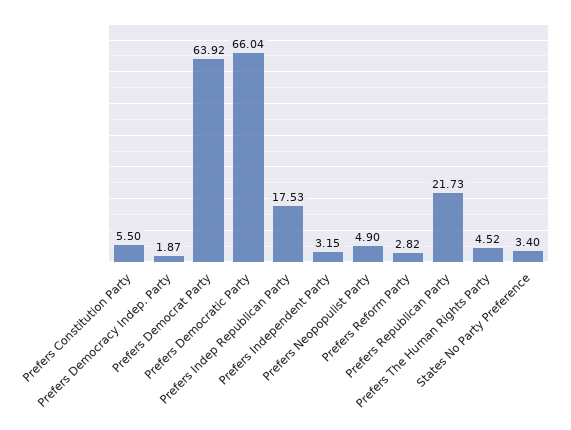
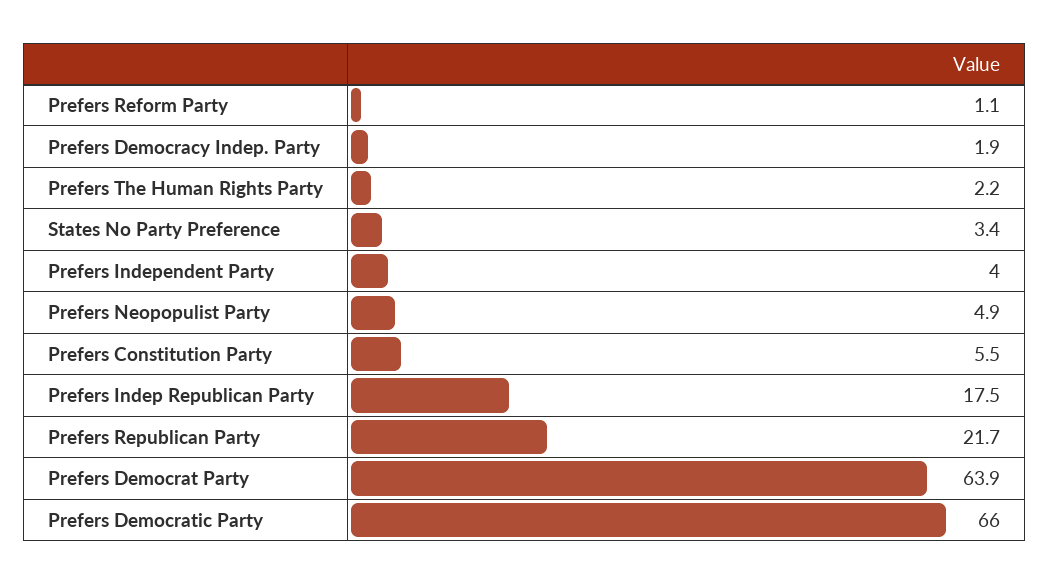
Prefers Independent Party: 3.15 -> 4
Prefers Reform Party: 2.82 -> 1.1
Prefers The Human Rights Party: 4.52 -> 2.2

